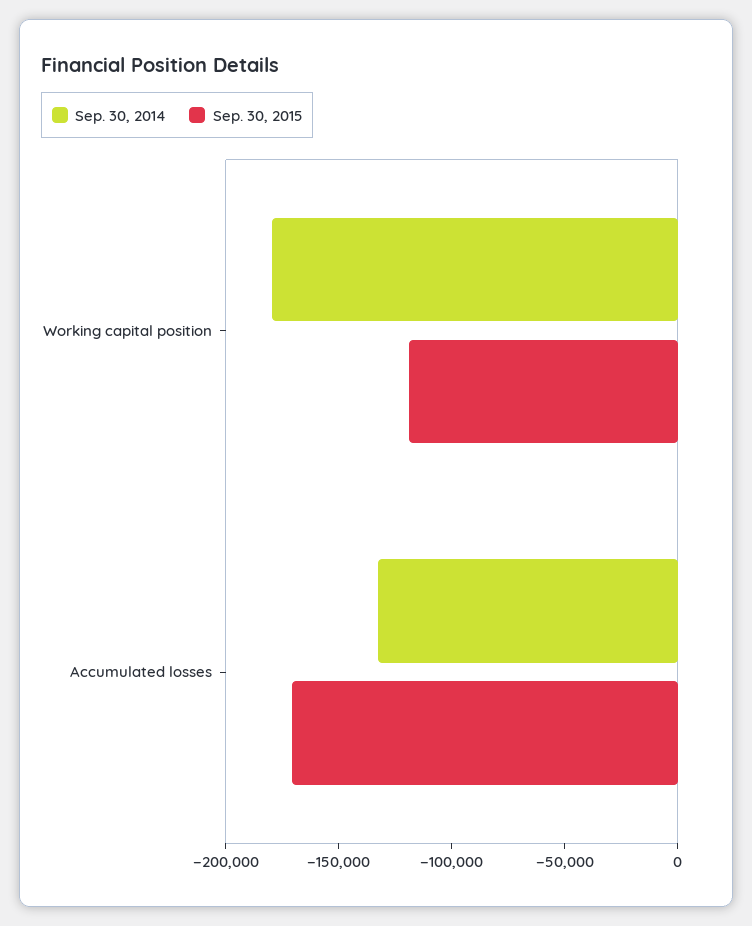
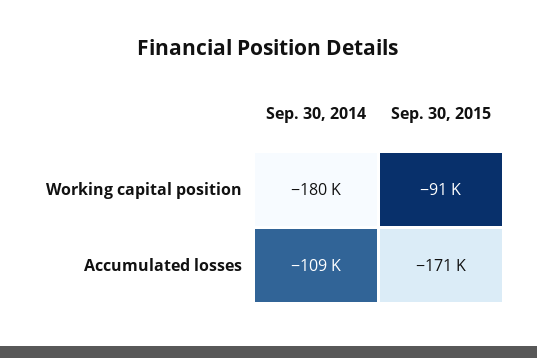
Sep. 30, 2015, Working capital position: -120000 -> -91000
Sep. 30, 2014, Accumulated losses: -130000 -> -109000

